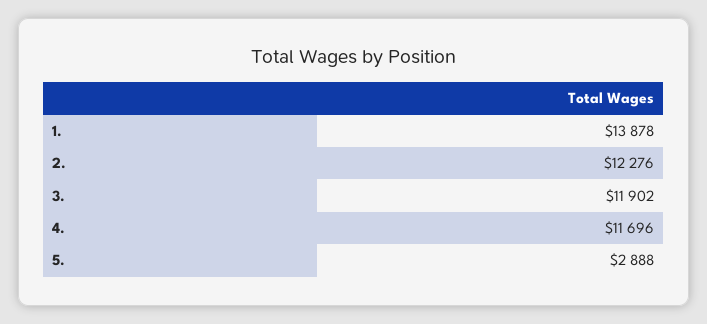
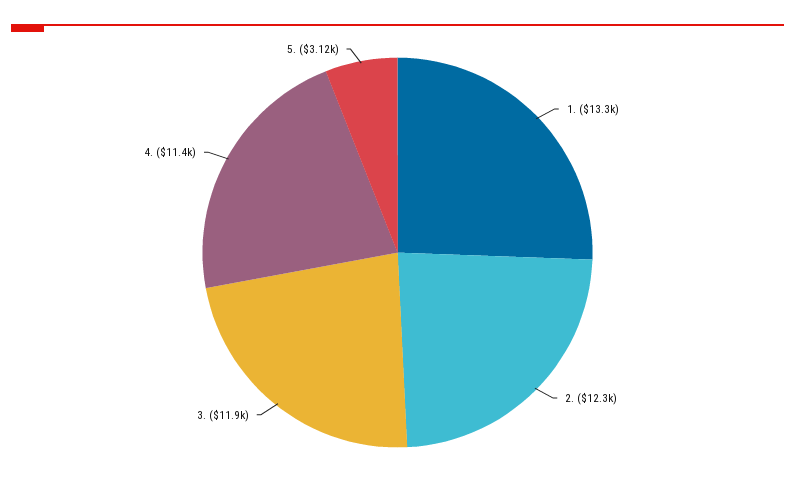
1.: 13878 -> 13300
4.: 11696 -> 11400
5.: 2888 -> 3120

